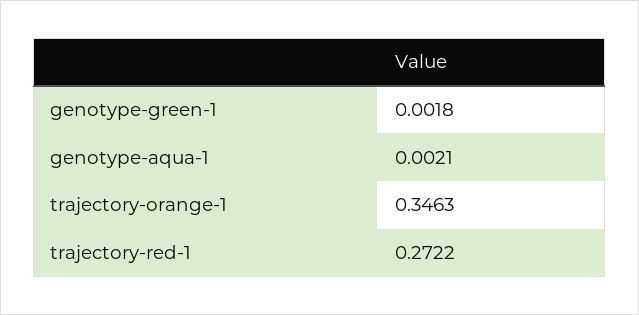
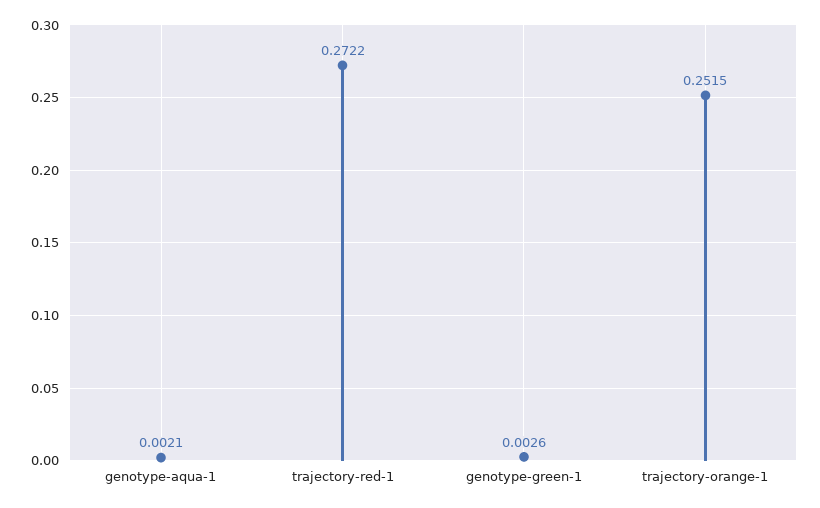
genotype-green-1: 0.0018 -> 0.0026
trajectory-orange-1: 0.3463 -> 0.2515

